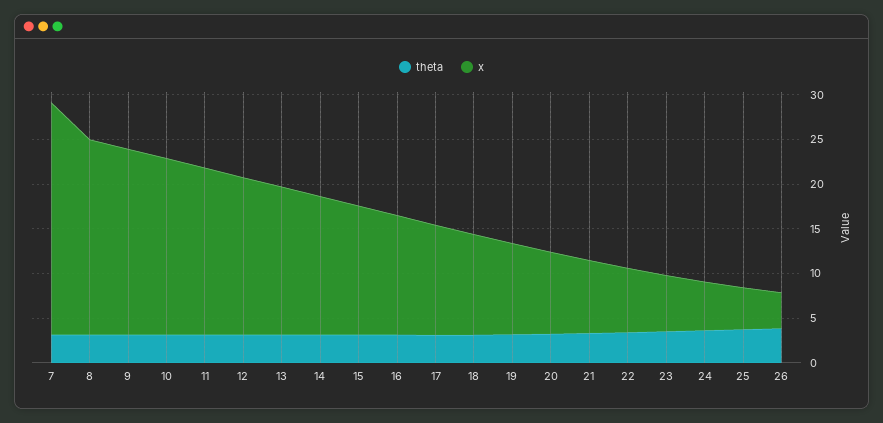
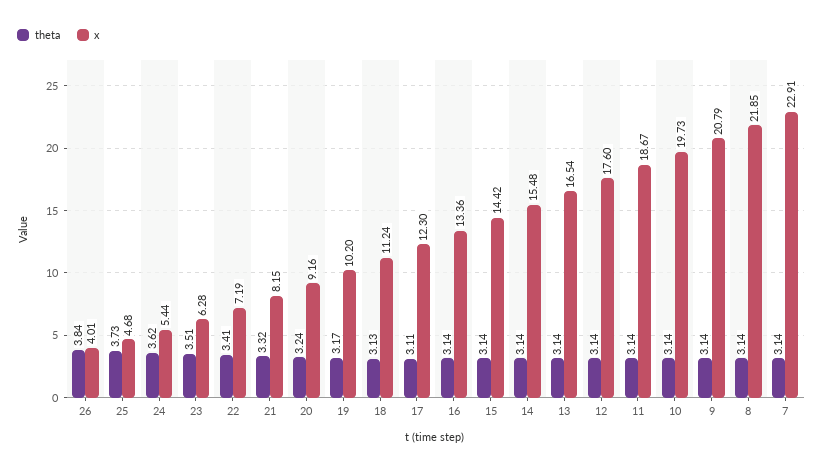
x, 7: 26 -> 22.91

